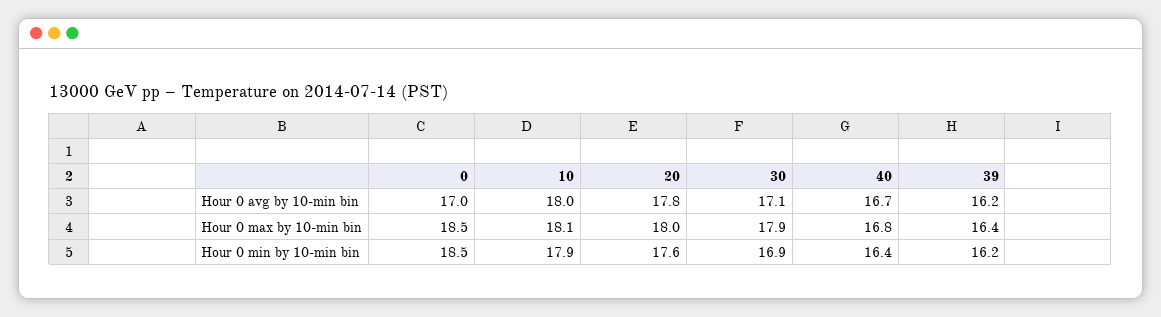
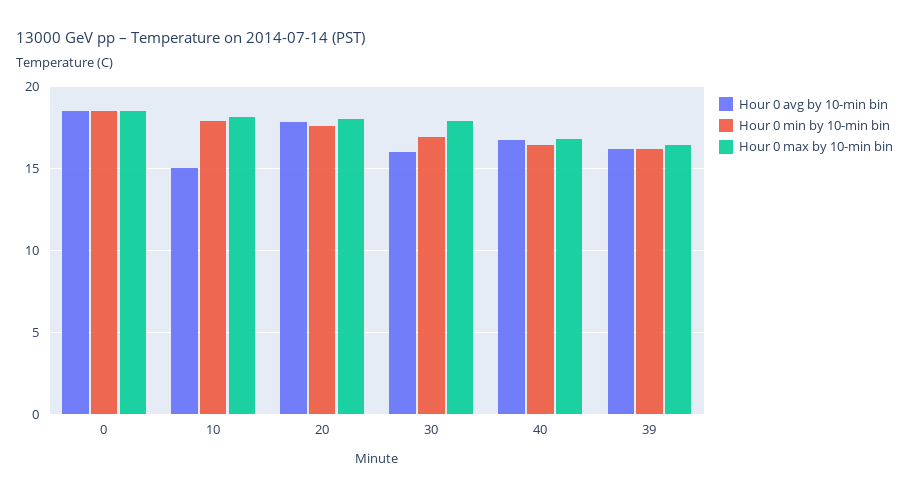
Hour 0 avg by 10-min bin, 0: 17 -> 18.5
Hour 0 avg by 10-min bin, 10: 18 -> 15
Hour 0 avg by 10-min bin, 30: 17.1 -> 16

